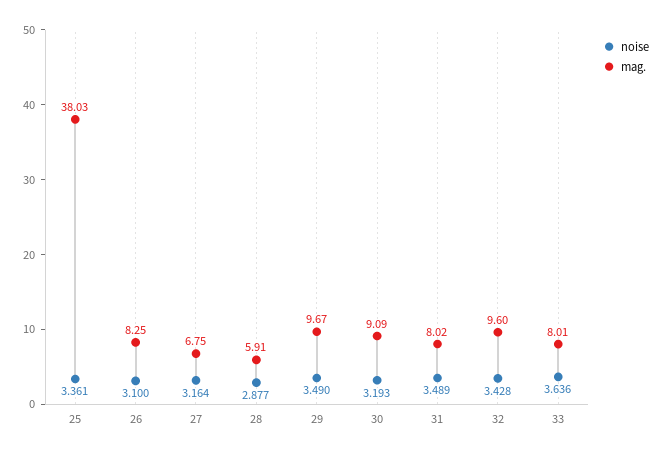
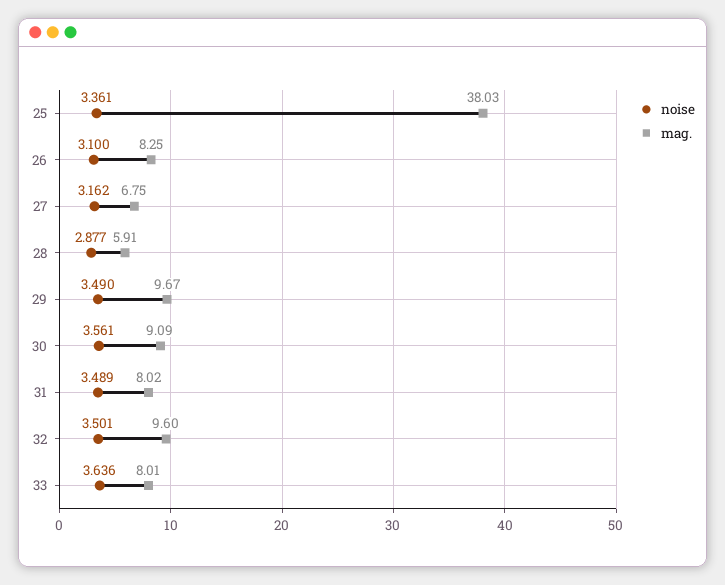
noise, 27: 3.164 -> 3.162
noise, 30: 3.193 -> 3.561
noise, 32: 3.428 -> 3.501

